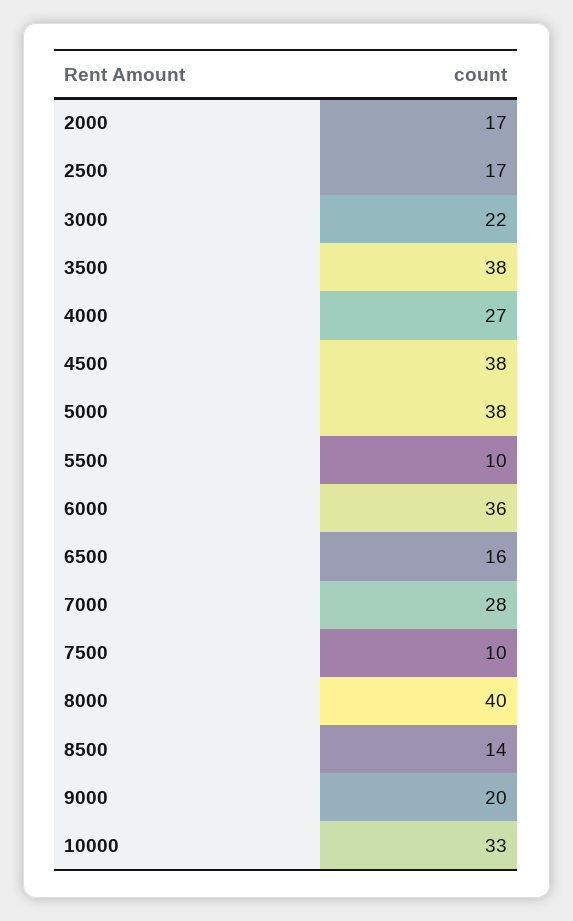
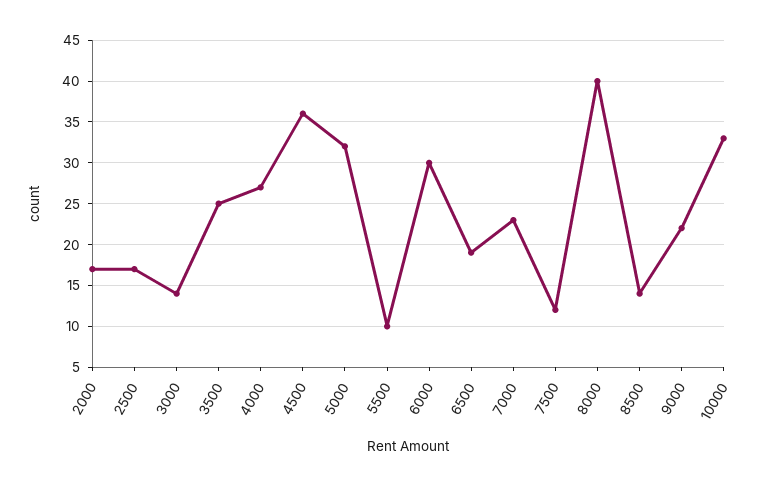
3000: 22 -> 14
3500: 38 -> 25
4500: 38 -> 36
5000: 38 -> 32
6000: 36 -> 30
6500: 16 -> 19
7000: 28 -> 23
7500: 10 -> 12
9000: 20 -> 22

